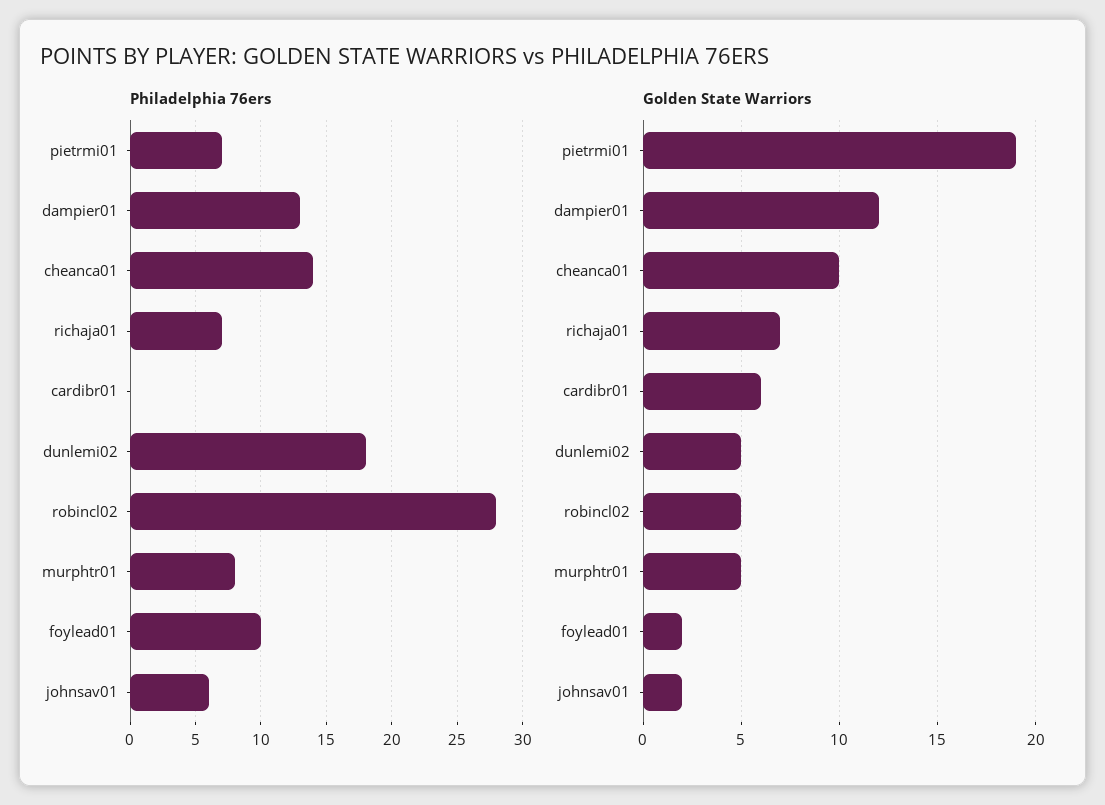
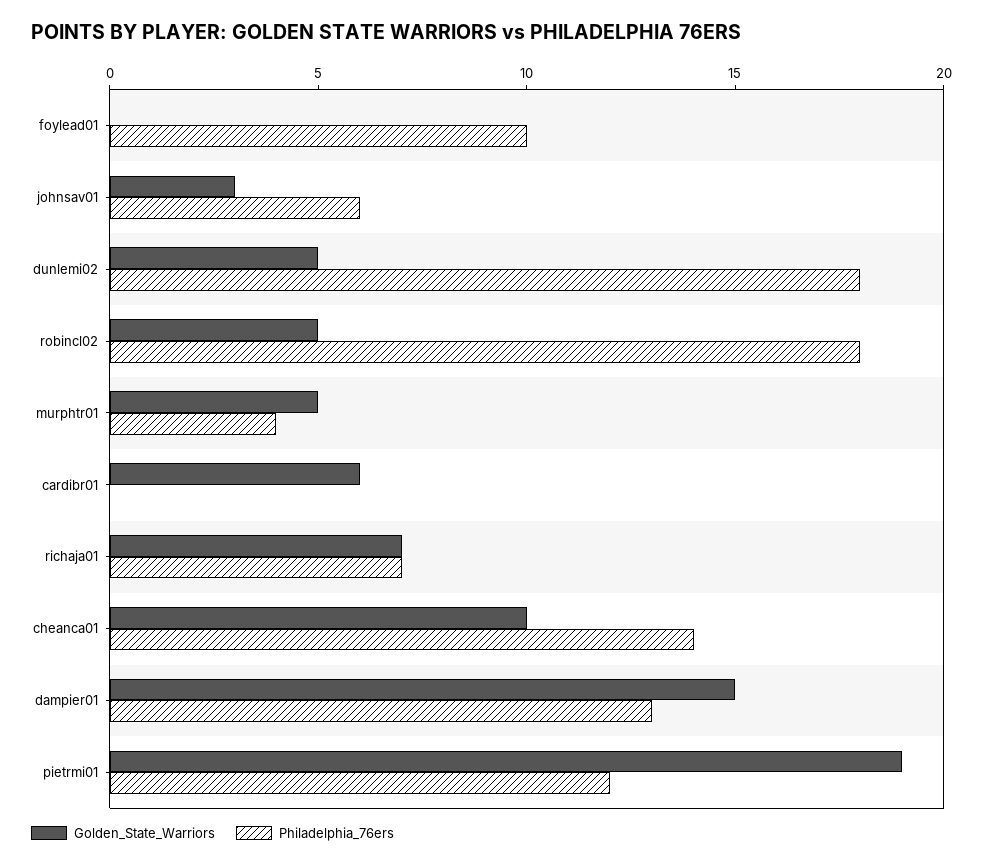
Philadelphia 76ers, pietrmi01: 7 -> 12
Philadelphia 76ers, robincl02: 28 -> 18
Philadelphia 76ers, murphtr01: 8 -> 4
Golden State Warriors, dampier01: 12 -> 15
Golden State Warriors, foylead01: 2 -> 0
Golden State Warriors, johnsav01: 2 -> 3

